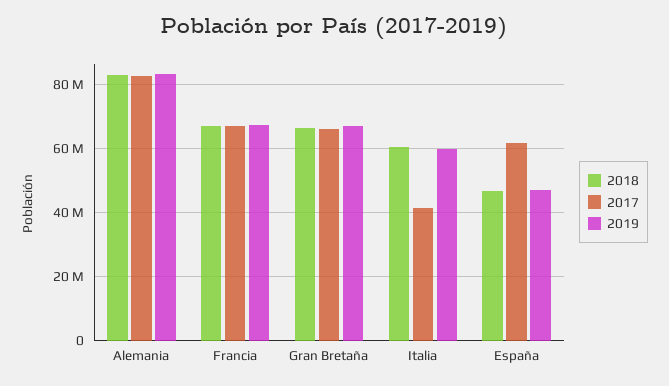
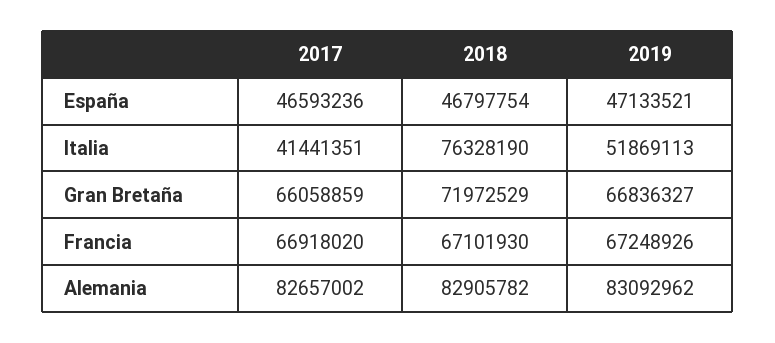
2018, Gran Bretaña: 66000000 -> 71972529
2018, Italia: 60000000 -> 76328190
2019, Italia: 60000000 -> 51869113
2017, España: 62000000 -> 46593236

